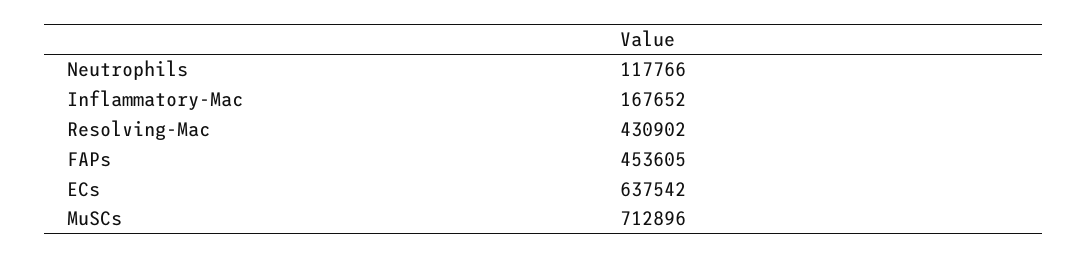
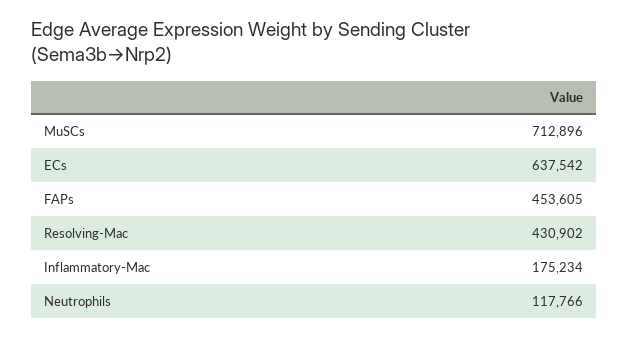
Inflammatory-Mac: 167652 -> 175234

